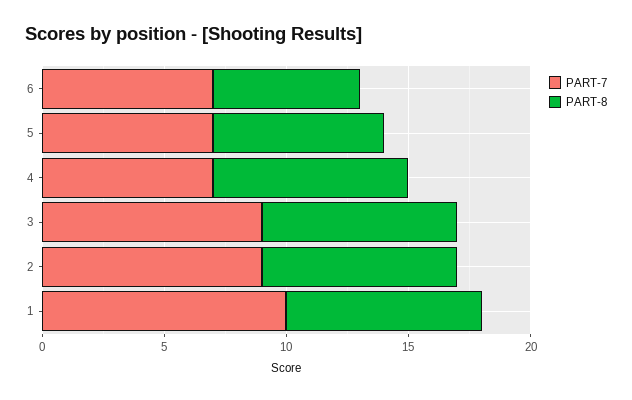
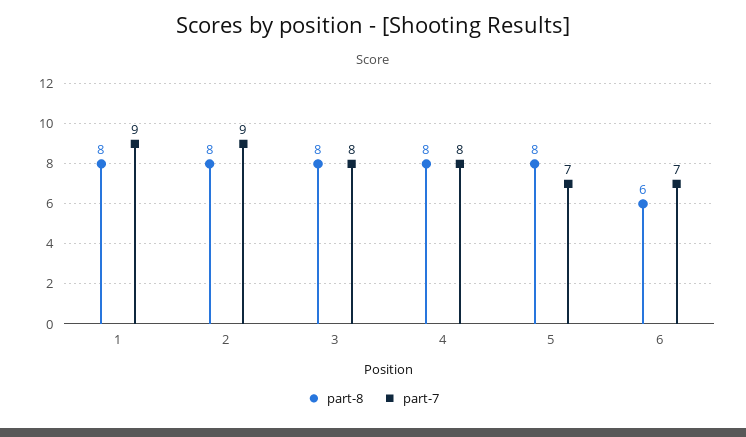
PART-8, 5: 7 -> 8
PART-7, 4: 7 -> 8
PART-7, 3: 9 -> 8
PART-7, 1: 10 -> 9

